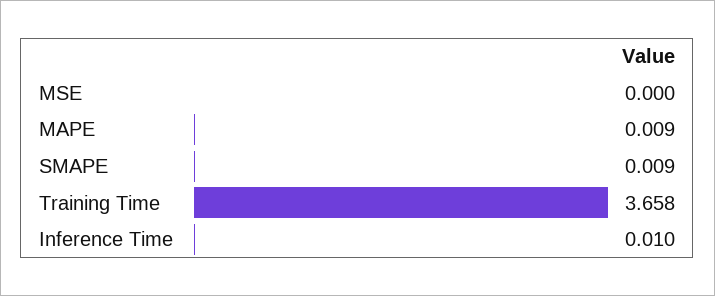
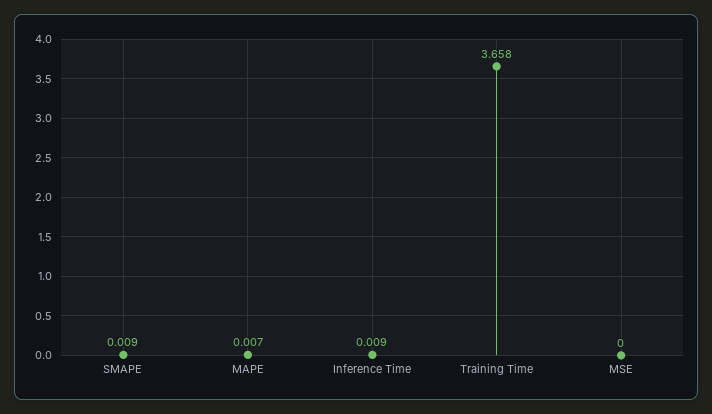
MAPE: 0.009 -> 0.007
Inference Time: 0.01 -> 0.009

